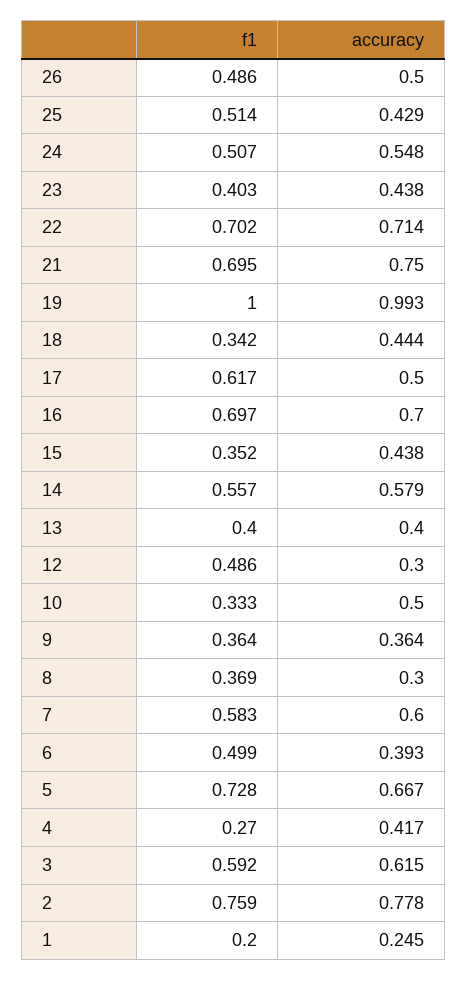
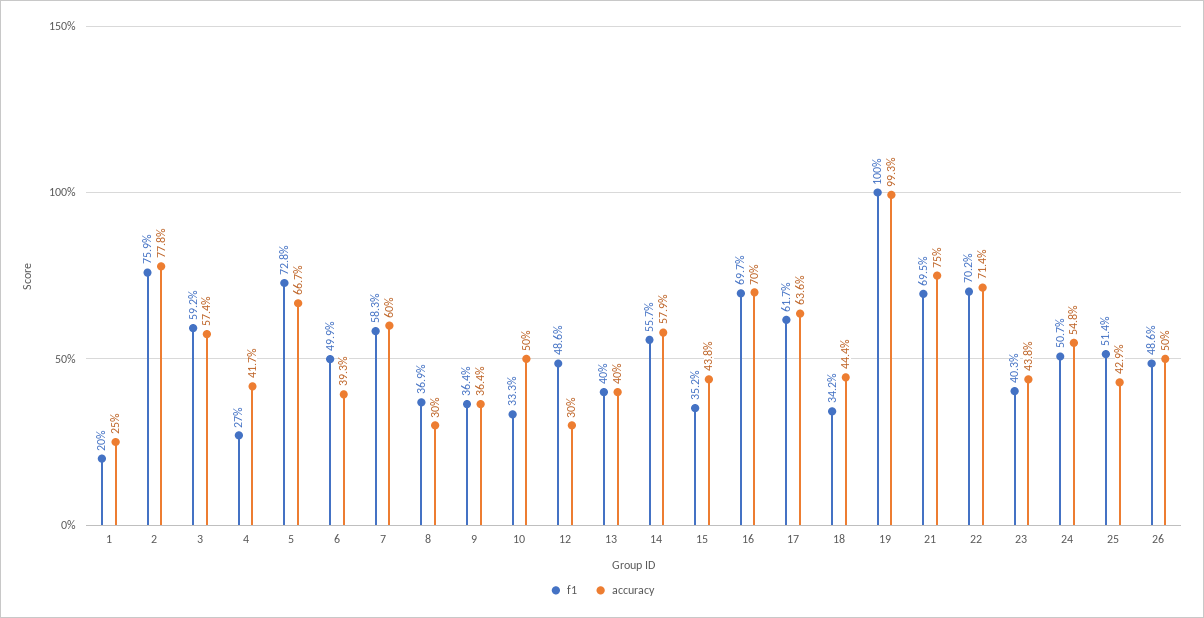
accuracy, 17: 0.5 -> 0.636
accuracy, 3: 0.615 -> 0.574
accuracy, 1: 0.245 -> 0.25

